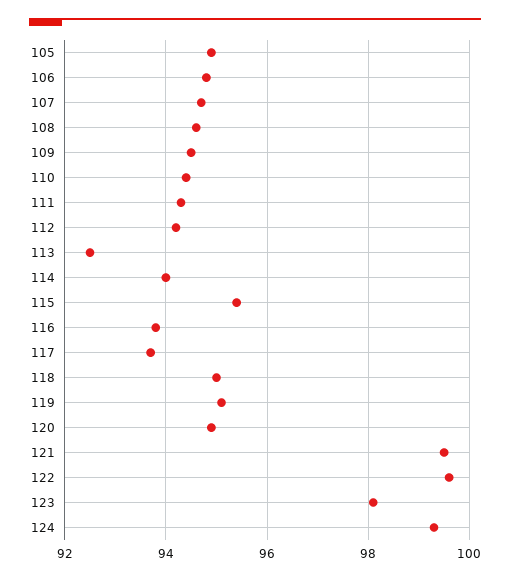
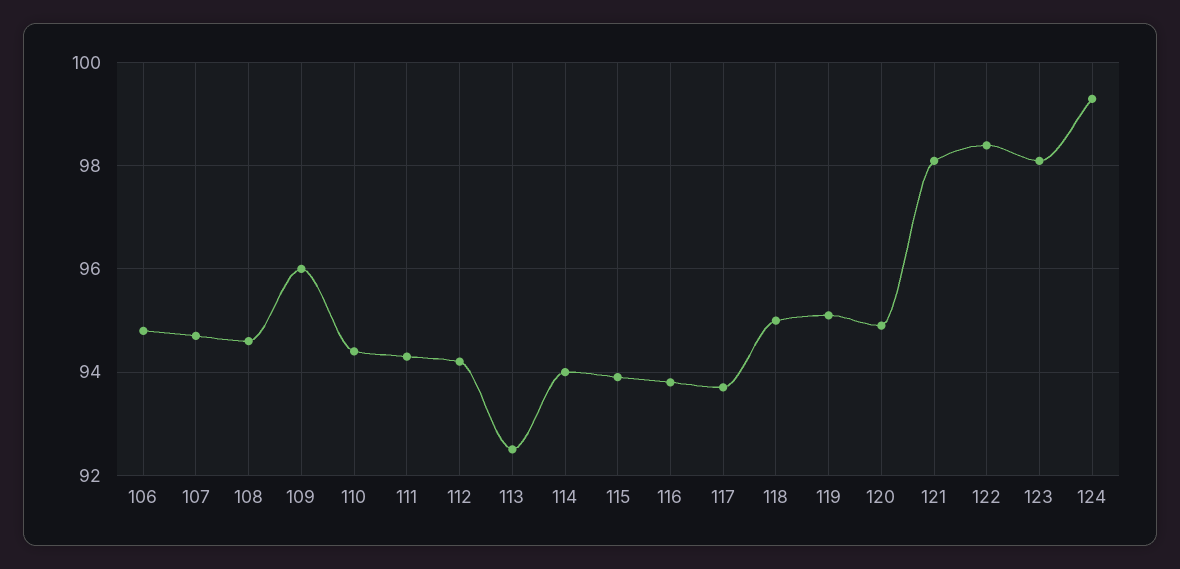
105: 95 -> none
109: 94.5 -> 96
115: 95.5 -> 94
121: 99.5 -> 98
122: 99.5 -> 98.5

